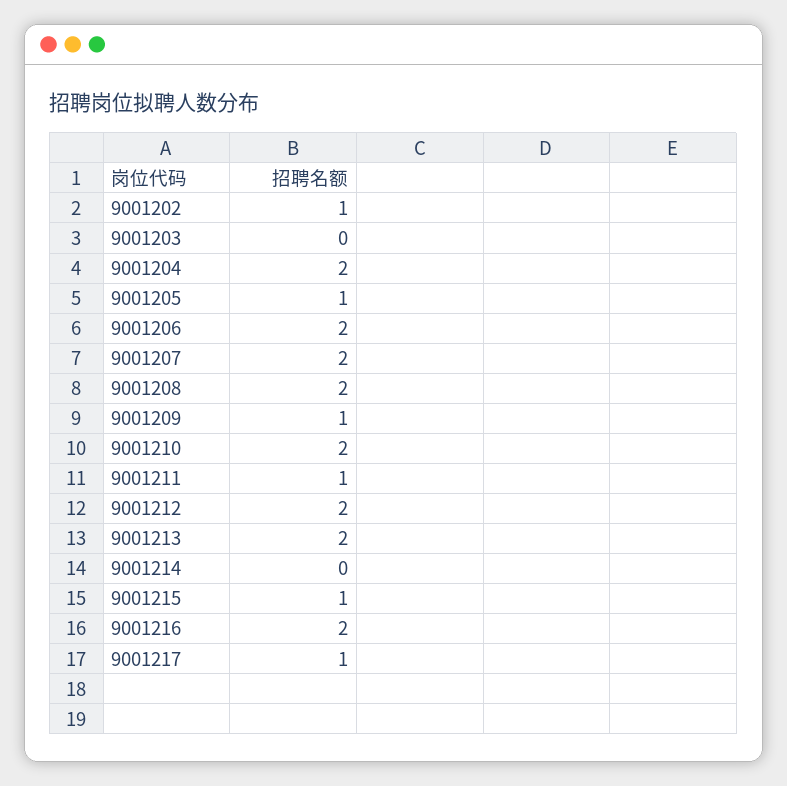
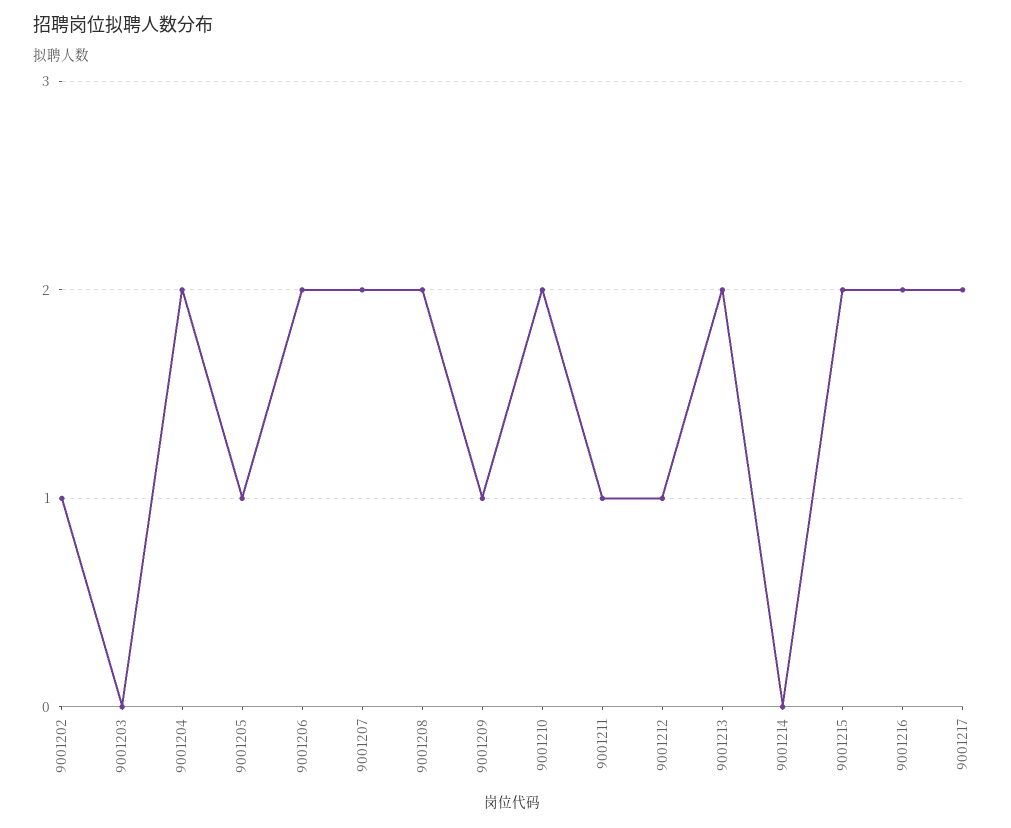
9001212: 2 -> 1
9001215: 1 -> 2
9001217: 1 -> 2

